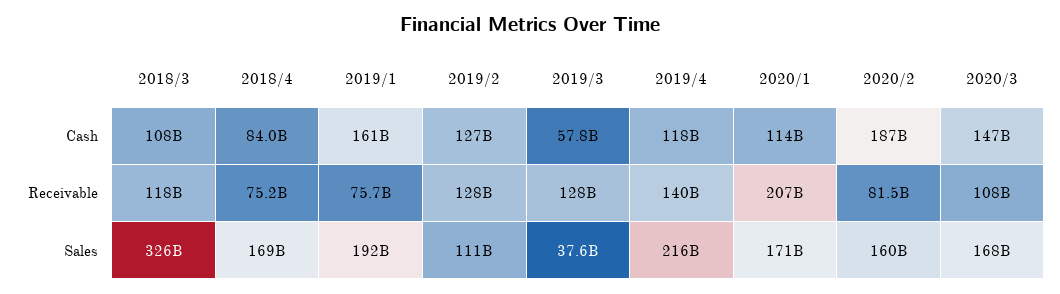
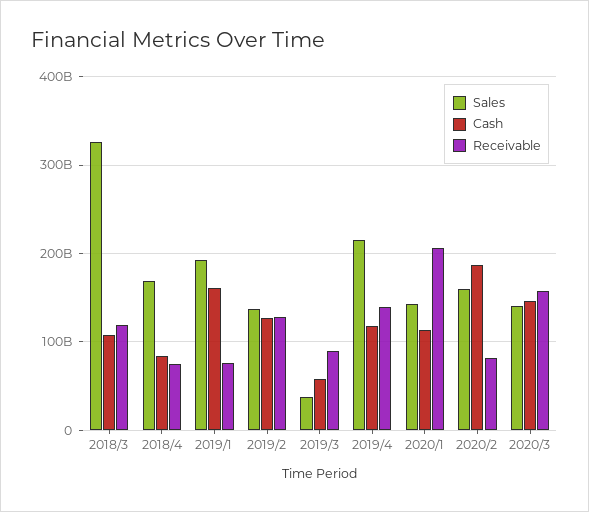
Receivable, 2019/3: 128000000000 -> 90000000000
Receivable, 2020/3: 108000000000 -> 160000000000
Sales, 2019/2: 111000000000 -> 140000000000
Sales, 2020/1: 171000000000 -> 140000000000
Sales, 2020/3: 168000000000 -> 140000000000

